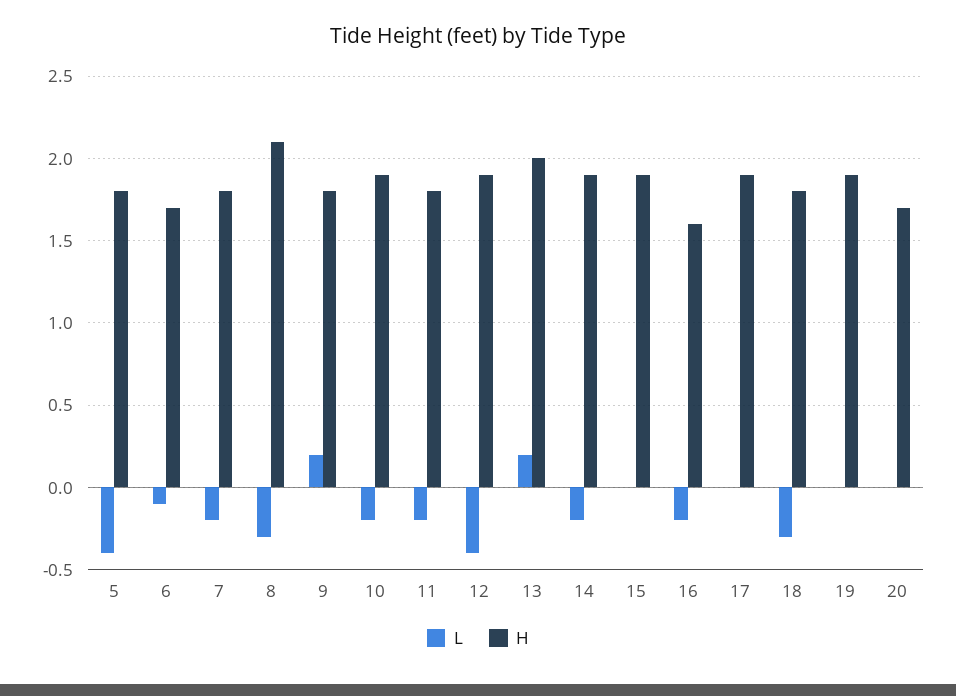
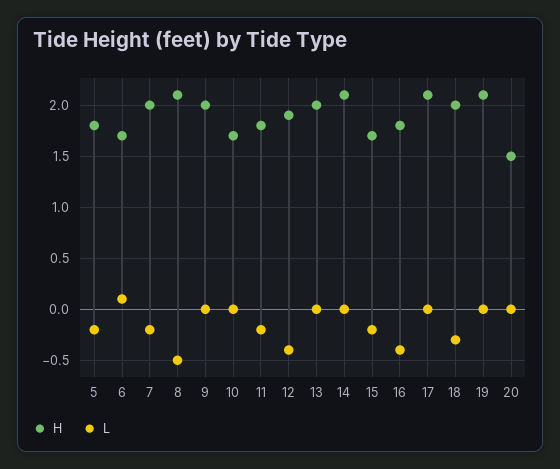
L, 5: -0.4 -> -0.2
L, 6: -0.1 -> 0.1
H, 7: 1.8 -> 2
L, 8: -0.3 -> -0.5
L, 9: 0.2 -> 0
H, 9: 1.8 -> 2
L, 10: -0.2 -> 0
H, 10: 1.9 -> 1.7
L, 13: 0.2 -> 0
L, 14: -0.2 -> 0
H, 14: 1.9 -> 2.1
L, 15: 0 -> -0.2
H, 15: 1.9 -> 1.7
L, 16: -0.2 -> -0.4
H, 16: 1.6 -> 1.8
H, 17: 1.9 -> 2.1
H, 18: 1.8 -> 2
H, 19: 1.9 -> 2.1
H, 20: 1.7 -> 1.5

